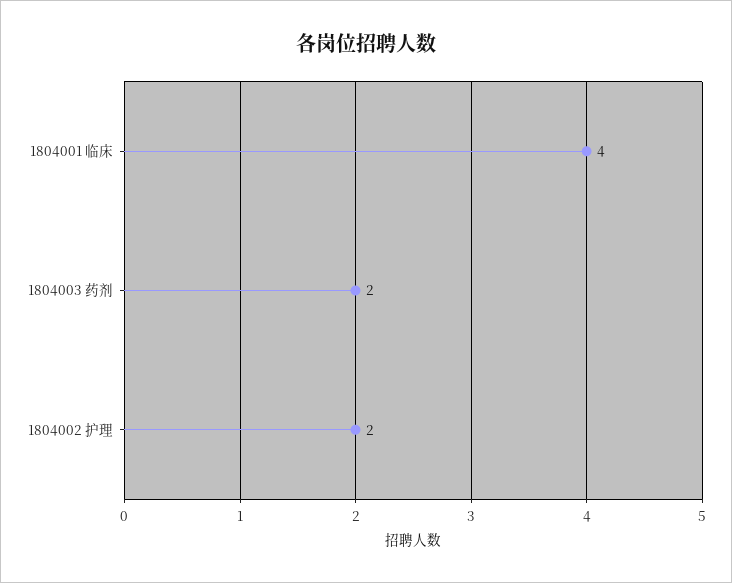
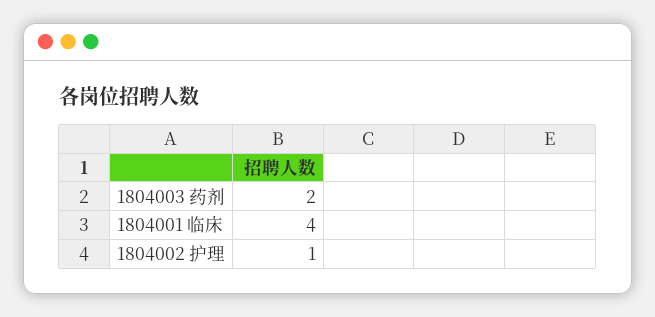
1804002 护理: 2 -> 1

